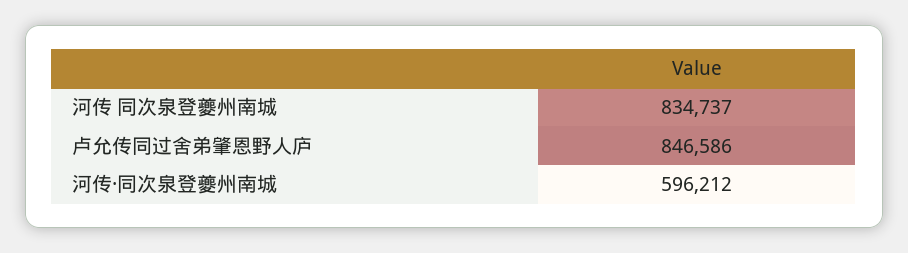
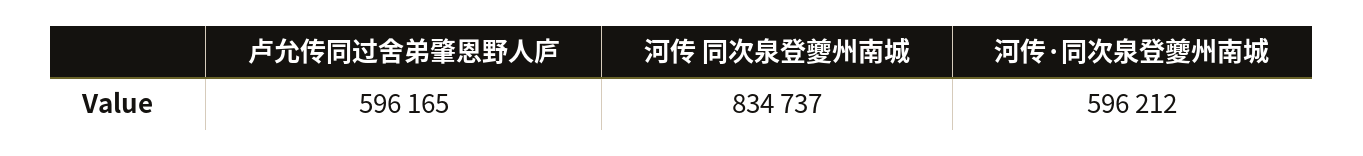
卢允传同过舍弟肇恩野人庐: 846586 -> 596165

